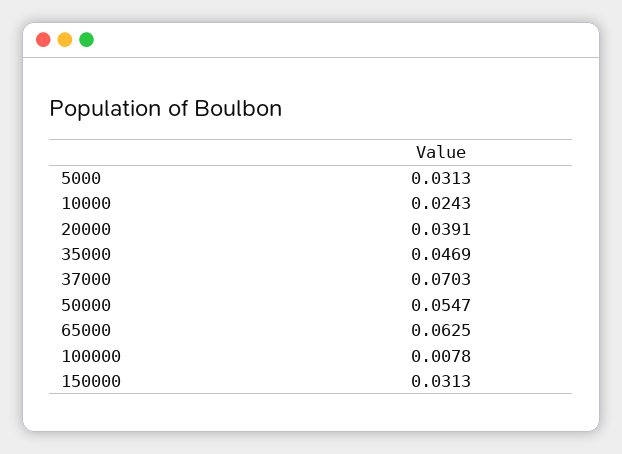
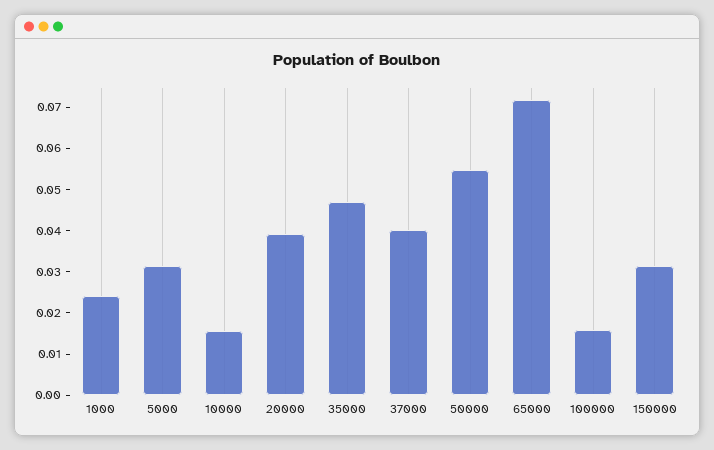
10000: 0.0243 -> 0.016
37000: 0.0703 -> 0.04
65000: 0.0625 -> 0.072
100000: 0.0078 -> 0.016
1000: none -> 0.024

